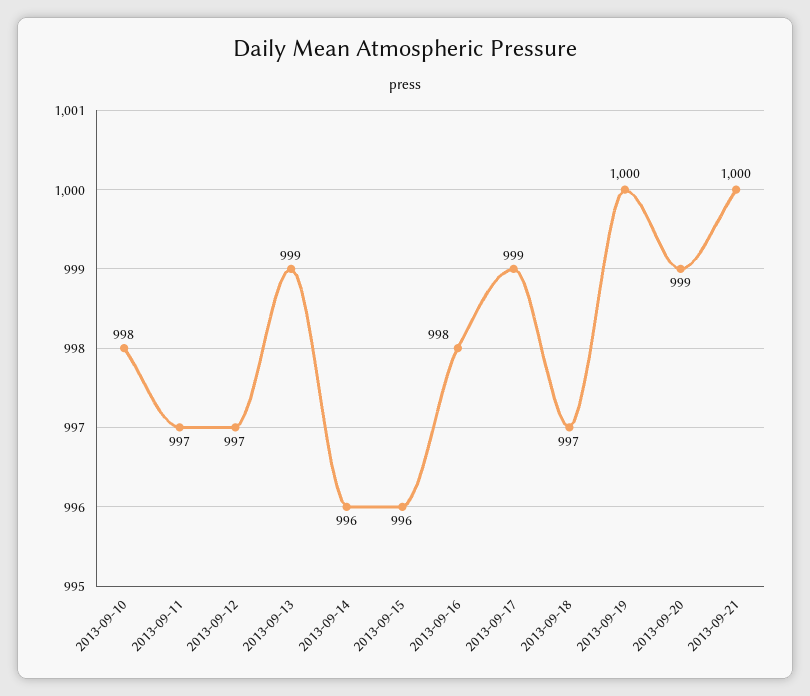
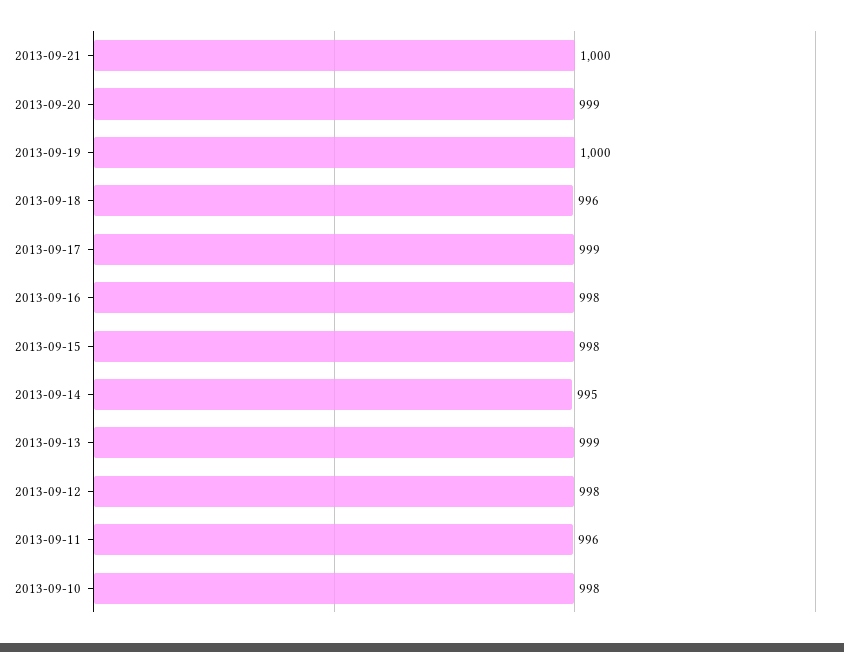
2013-09-11: 997 -> 996
2013-09-12: 997 -> 998
2013-09-14: 996 -> 995
2013-09-15: 996 -> 998
2013-09-18: 997 -> 996

